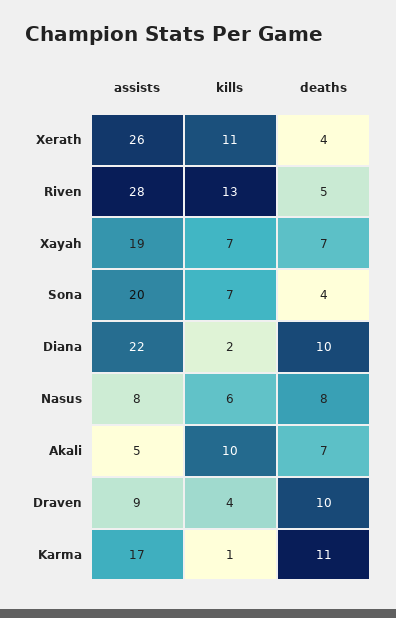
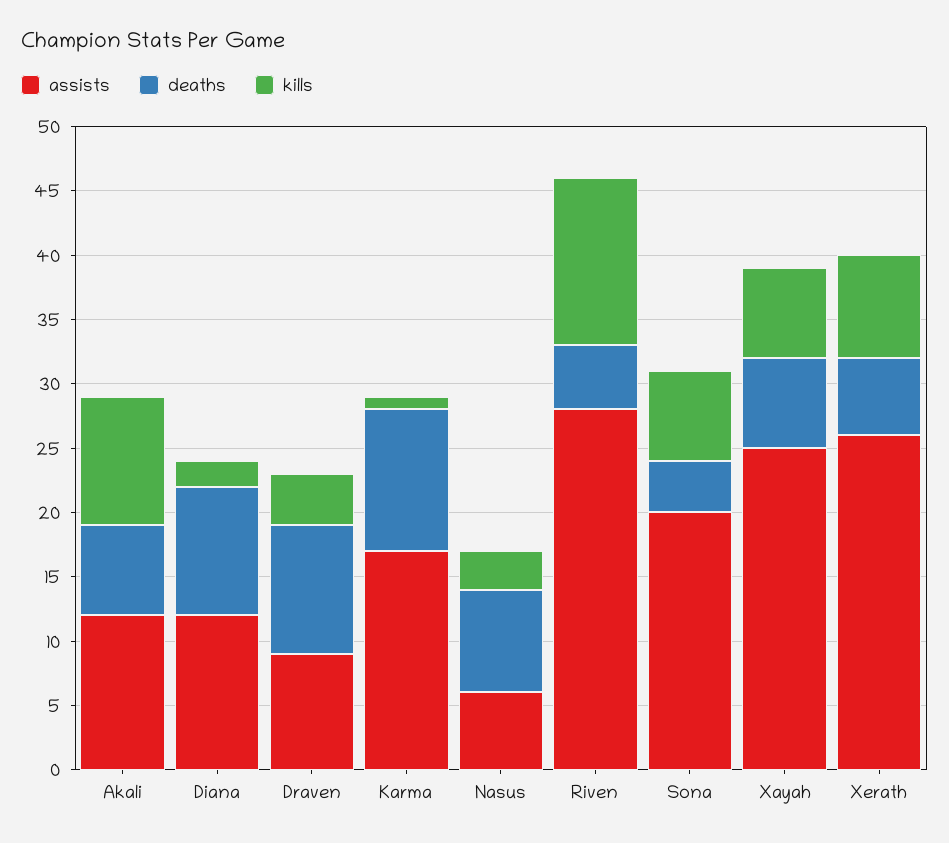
kills, Xerath: 11 -> 8
deaths, Xerath: 4 -> 6
assists, Xayah: 19 -> 25
assists, Diana: 22 -> 12
assists, Nasus: 8 -> 6
kills, Nasus: 6 -> 3
assists, Akali: 5 -> 12

